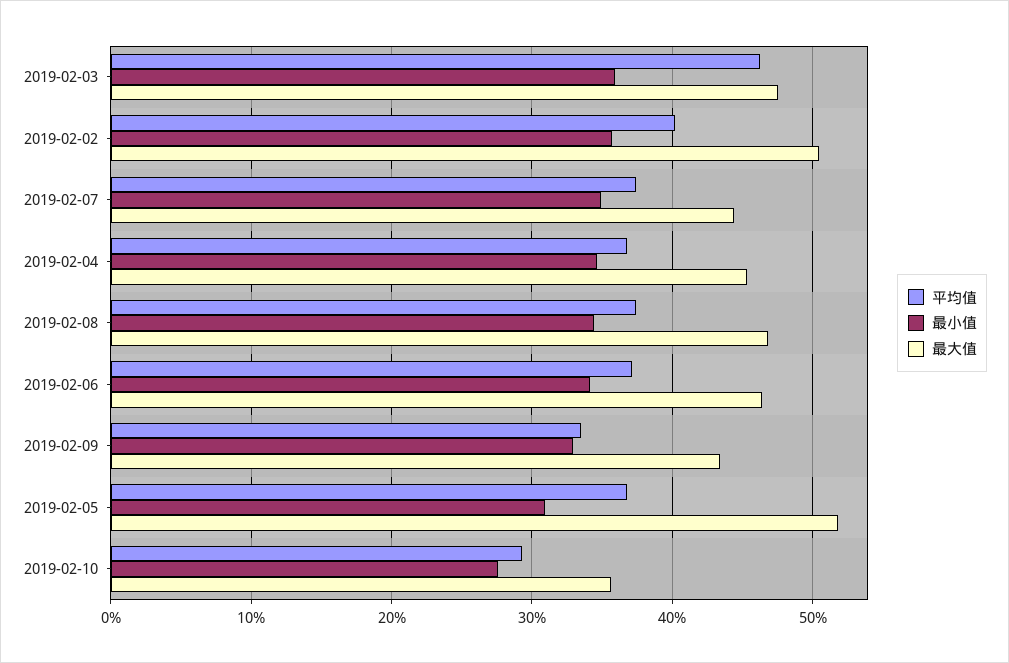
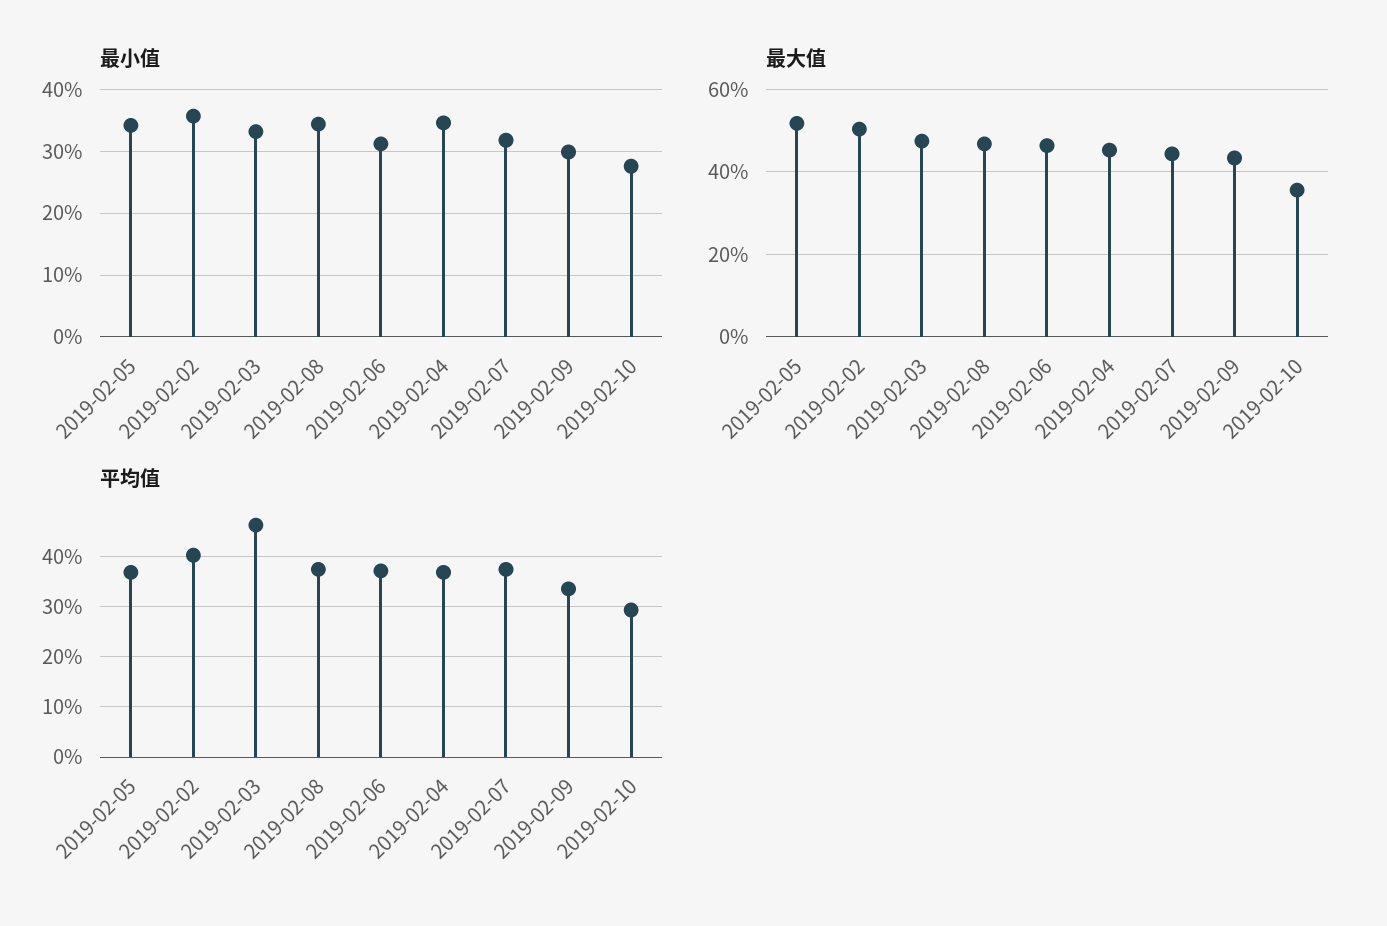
最小值, 2019-02-03: 36 -> 33
最小值, 2019-02-07: 35 -> 32
最小值, 2019-02-06: 34 -> 31
最小值, 2019-02-09: 33 -> 30
最小值, 2019-02-05: 31 -> 34

